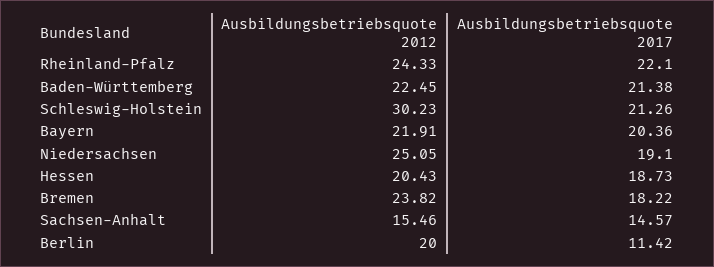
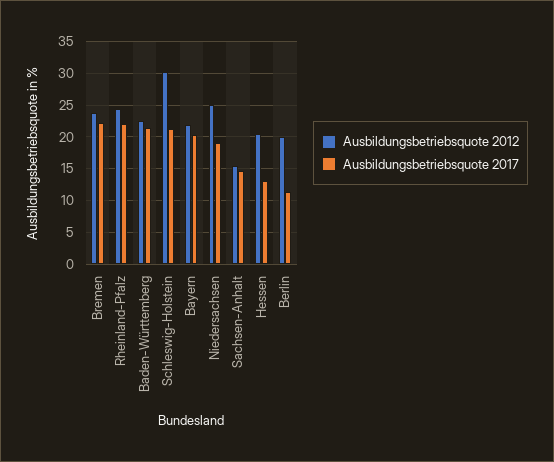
Ausbildungsbetriebsquote 2017, Hessen: 18.73 -> 13
Ausbildungsbetriebsquote 2017, Bremen: 18.22 -> 22

